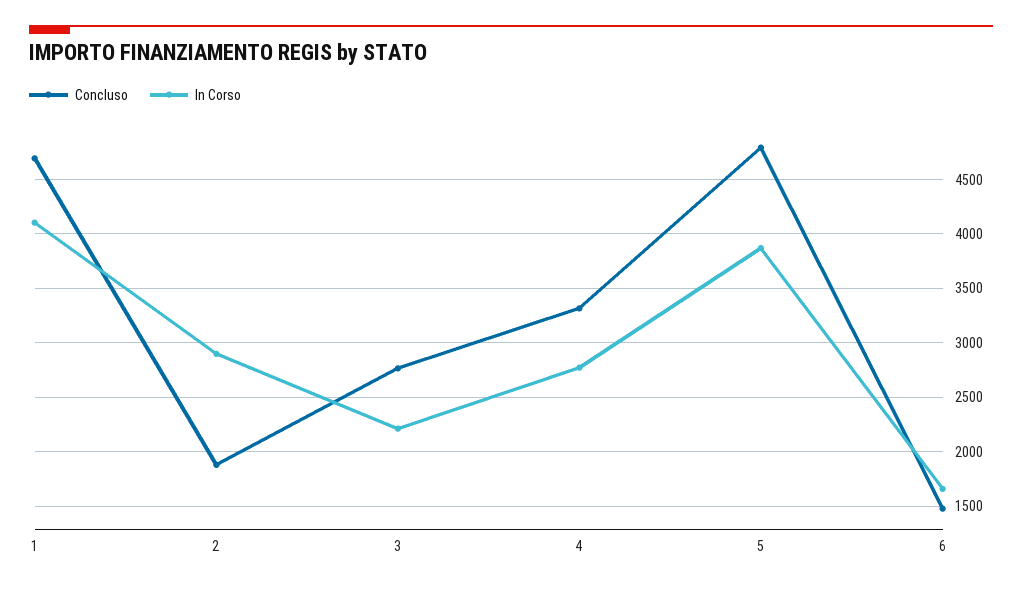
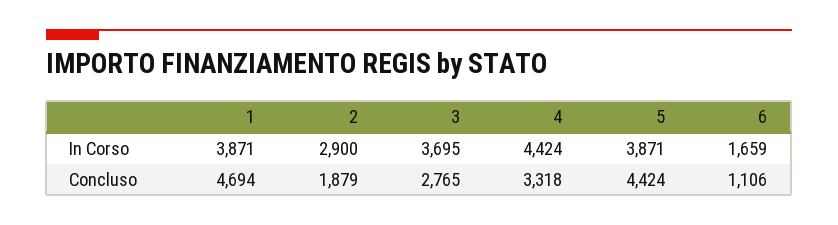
In Corso, 1: 4100 -> 3871
In Corso, 3: 2200 -> 3695
In Corso, 4: 2800 -> 4424
Concluso, 5: 4800 -> 4424
Concluso, 6: 1500 -> 1106

